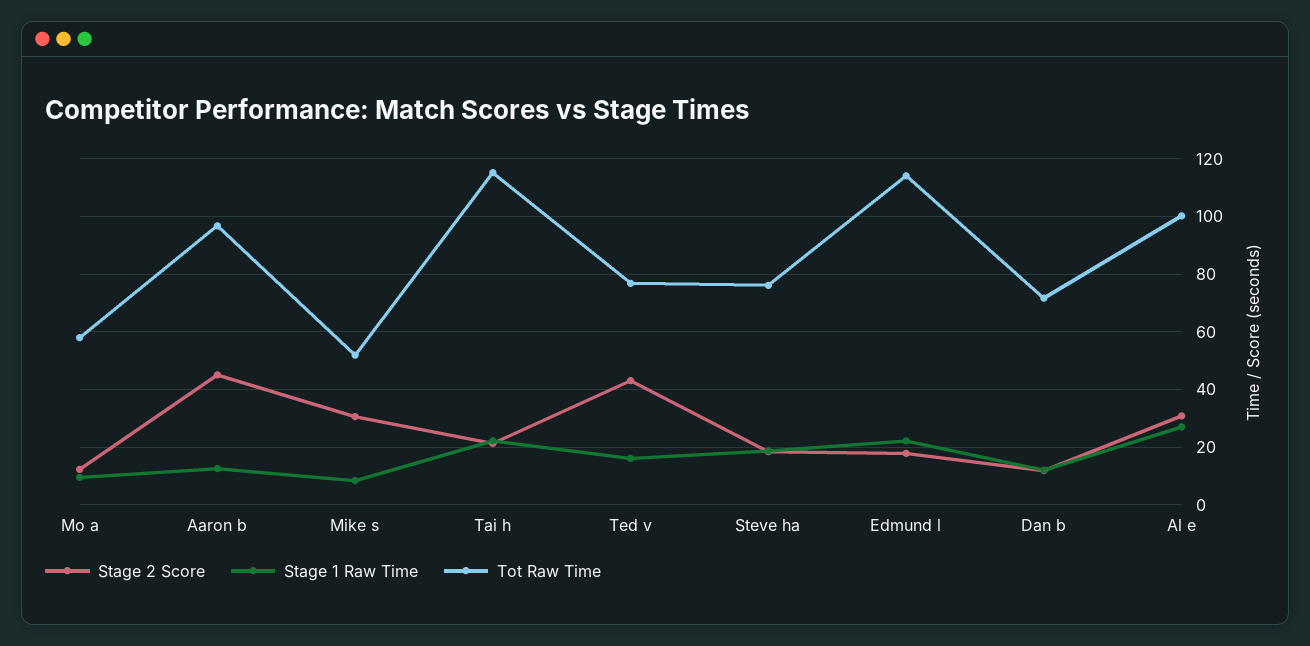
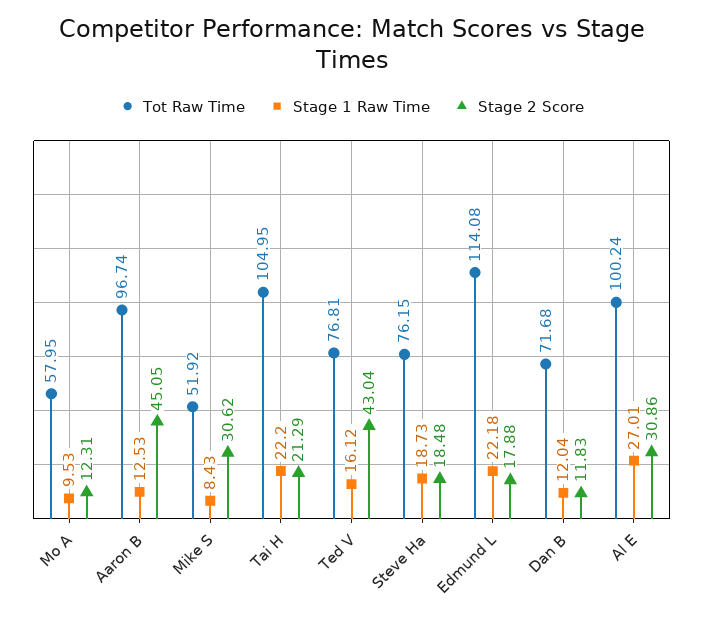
Tot Raw Time, Tai h: 115 -> 104.95

